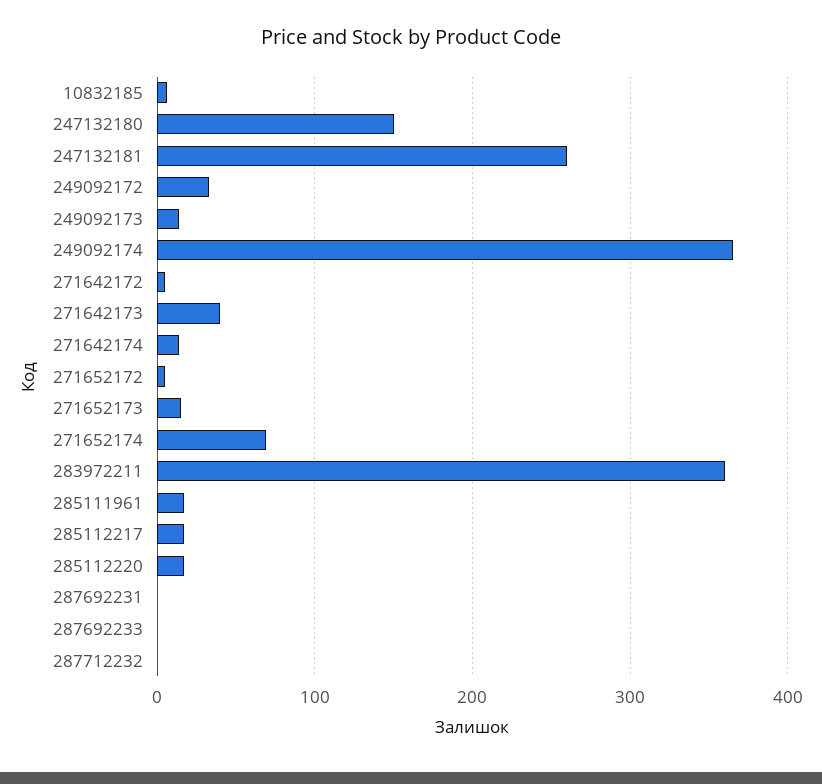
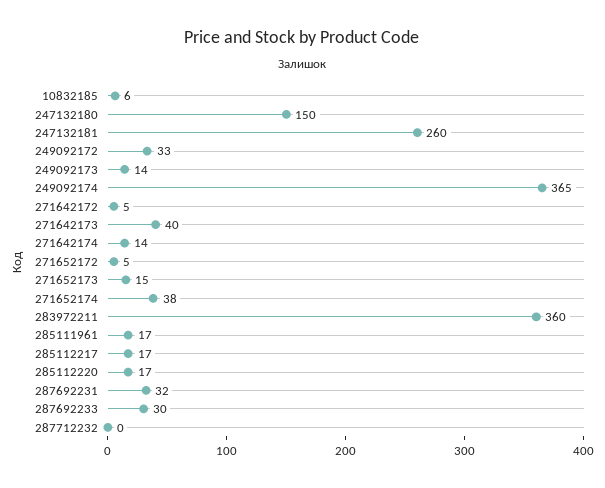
271652174: 70 -> 38
287692231: 0 -> 32
287692233: 0 -> 30

